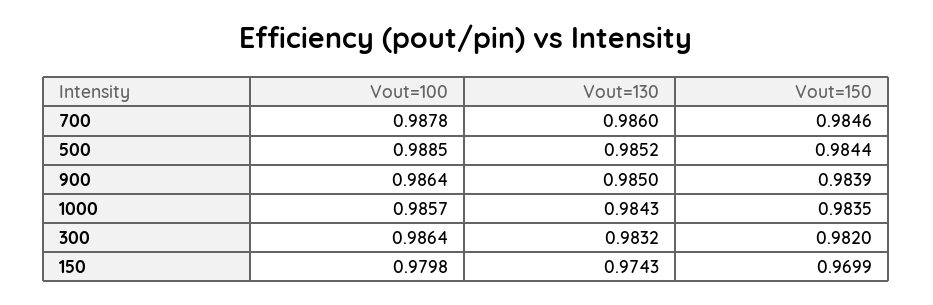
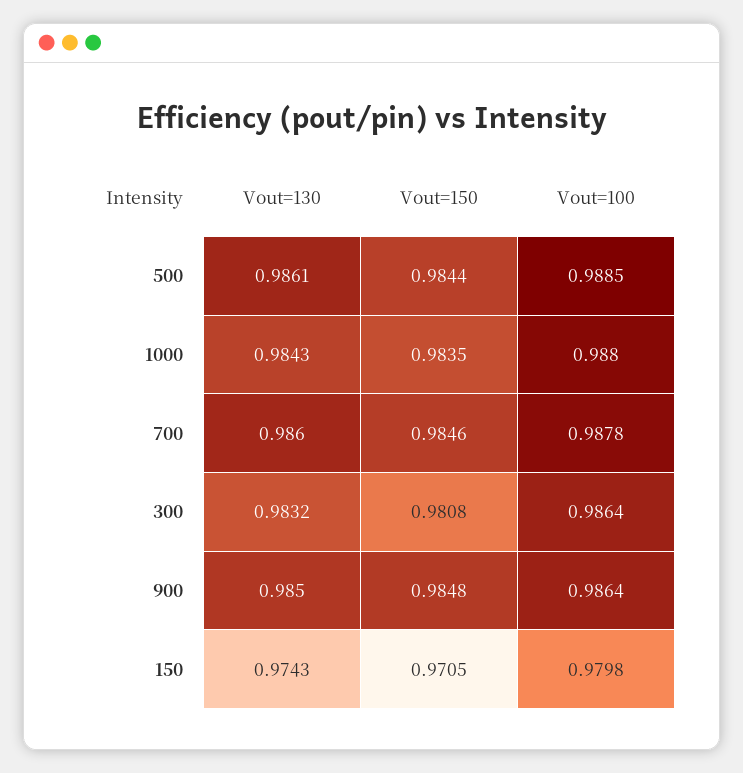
Vout=130, 500: 0.9852 -> 0.9861
Vout=150, 900: 0.9839 -> 0.9848
Vout=100, 1000: 0.9857 -> 0.988
Vout=150, 300: 0.982 -> 0.9808
Vout=150, 150: 0.9699 -> 0.9705

